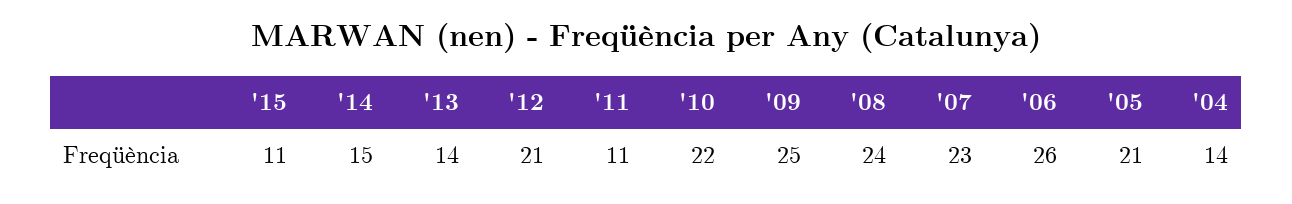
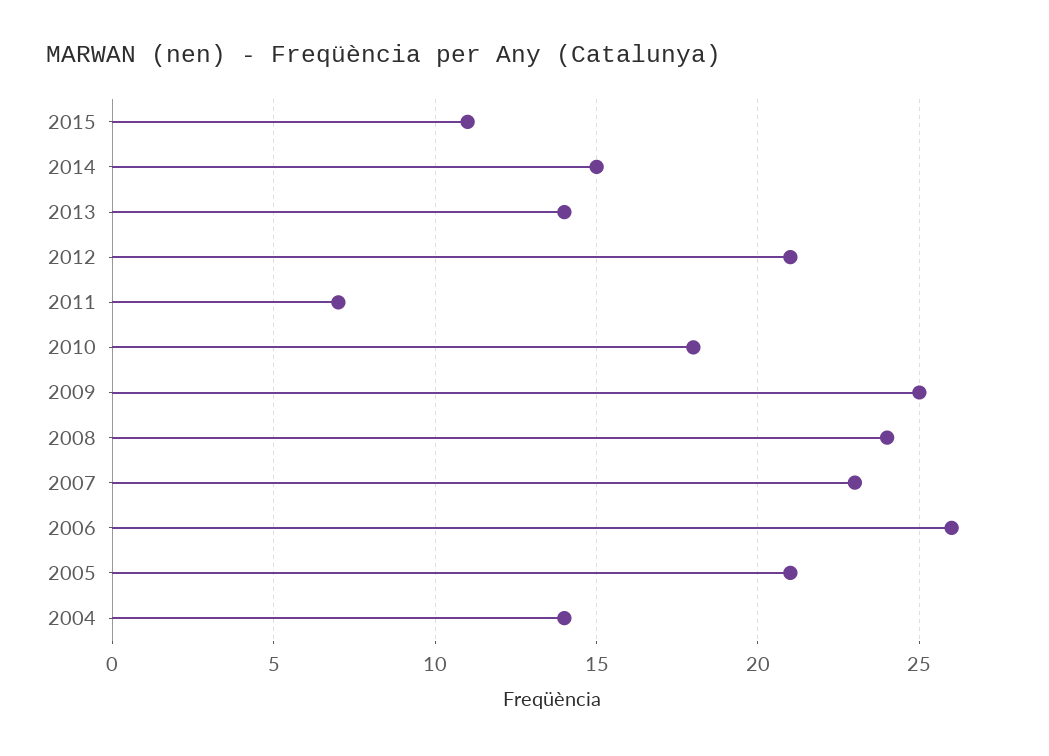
'11: 11 -> 7
'10: 22 -> 18

